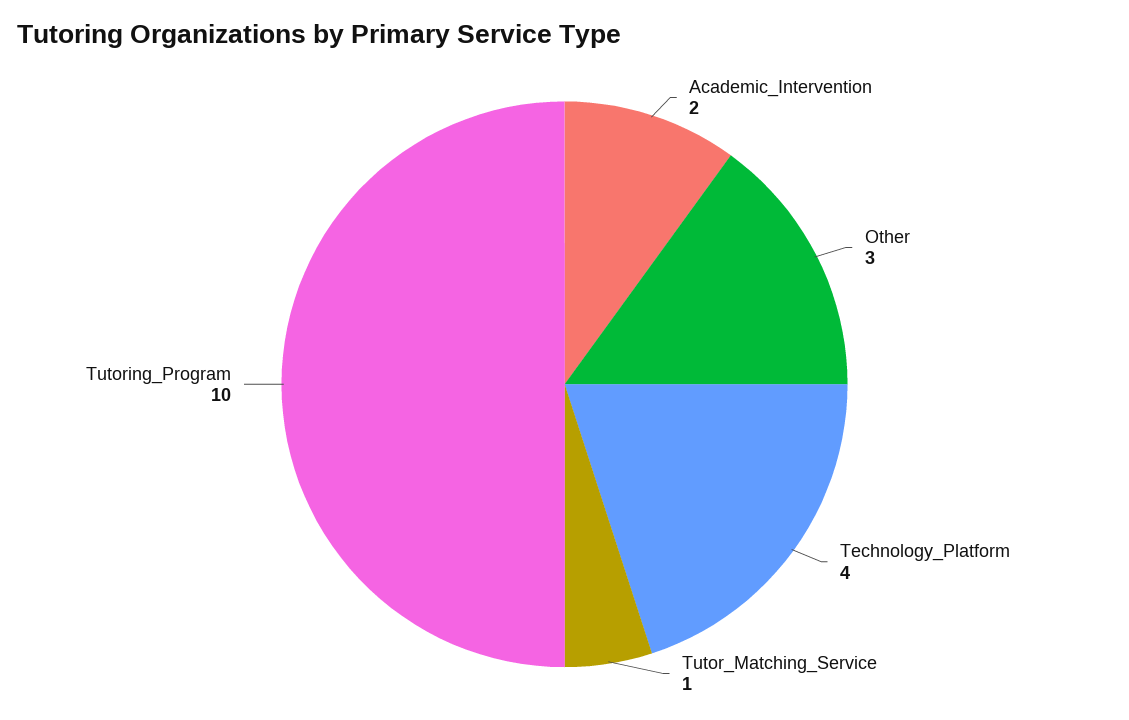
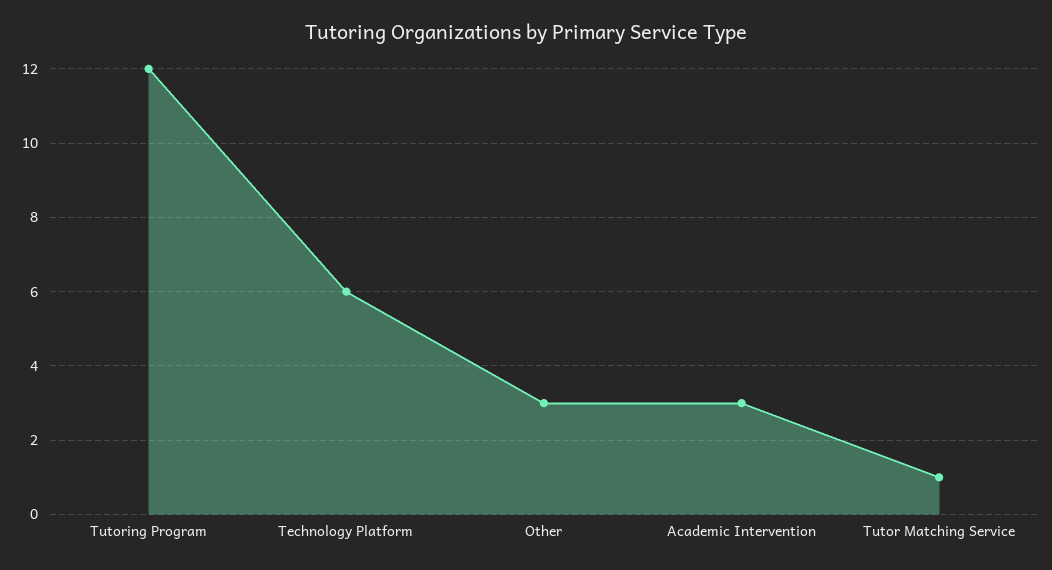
Academic_Intervention: 2 -> 3
Technology_Platform: 4 -> 6
Tutoring_Program: 10 -> 12

